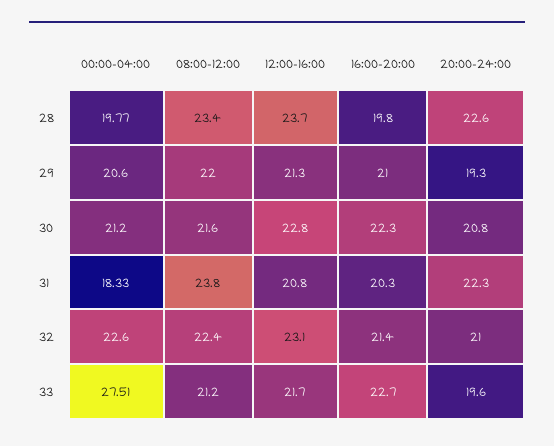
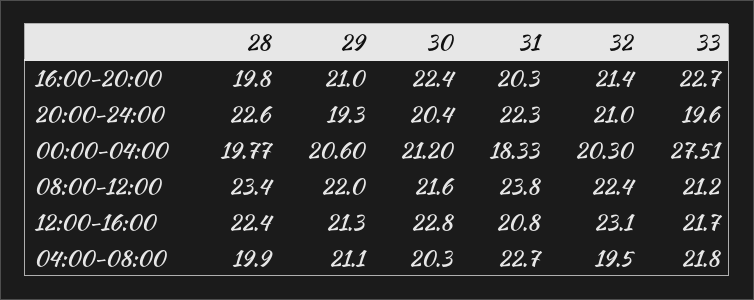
12:00-16:00, 28: 23.7 -> 22.4
16:00-20:00, 30: 22.3 -> 22.4
20:00-24:00, 30: 20.8 -> 20.4
00:00-04:00, 32: 22.6 -> 20.3
04:00-08:00, 28: none -> 19.9
04:00-08:00, 29: none -> 21.1
04:00-08:00, 30: none -> 20.3
04:00-08:00, 31: none -> 22.7
04:00-08:00, 32: none -> 19.5
04:00-08:00, 33: none -> 21.8

